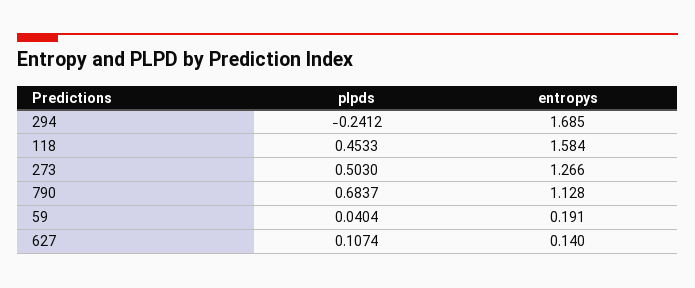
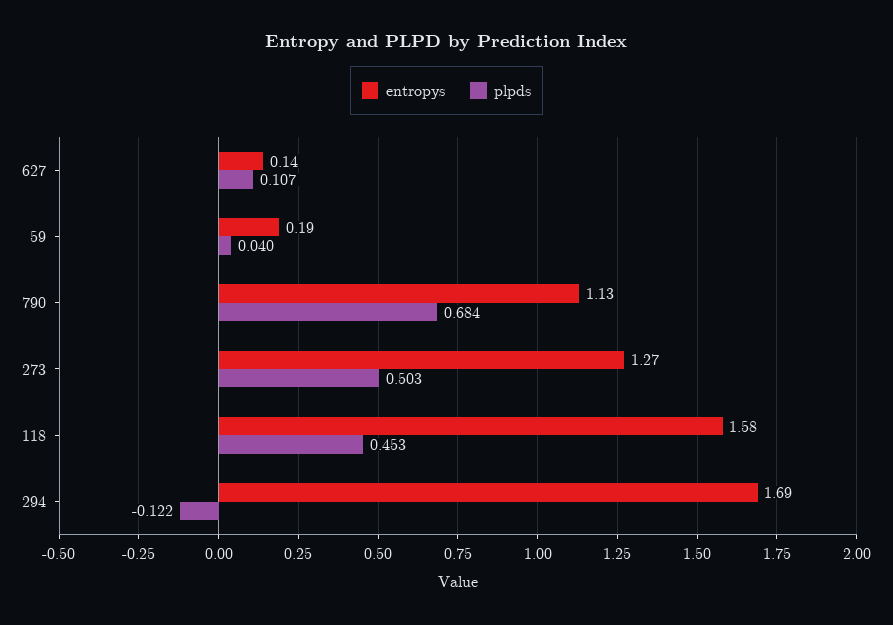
plpds, 294: -0.2412 -> -0.122

